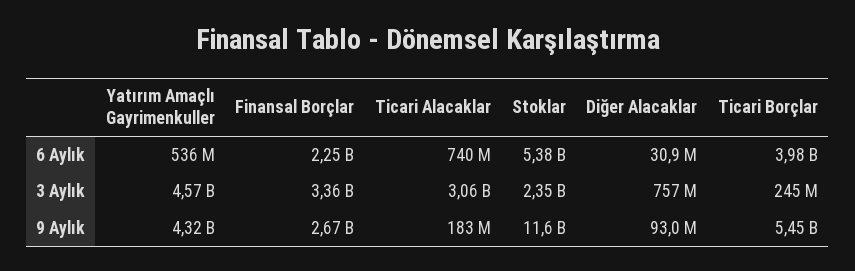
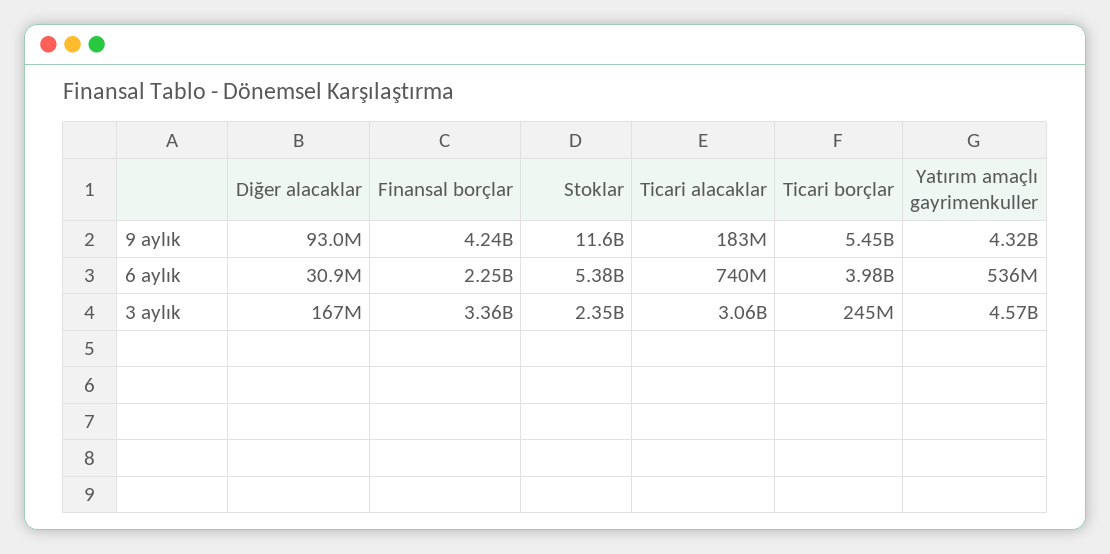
Diğer Alacaklar, 3 Aylık: 757000000 -> 167000000
Finansal Borçlar, 9 Aylık: 2670000000 -> 4240000000

